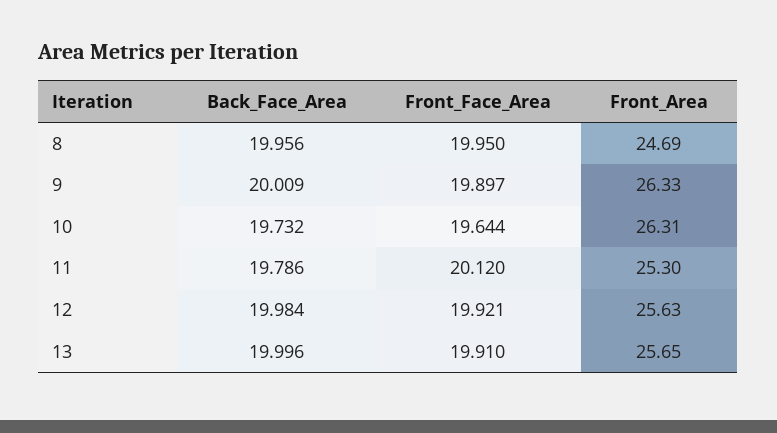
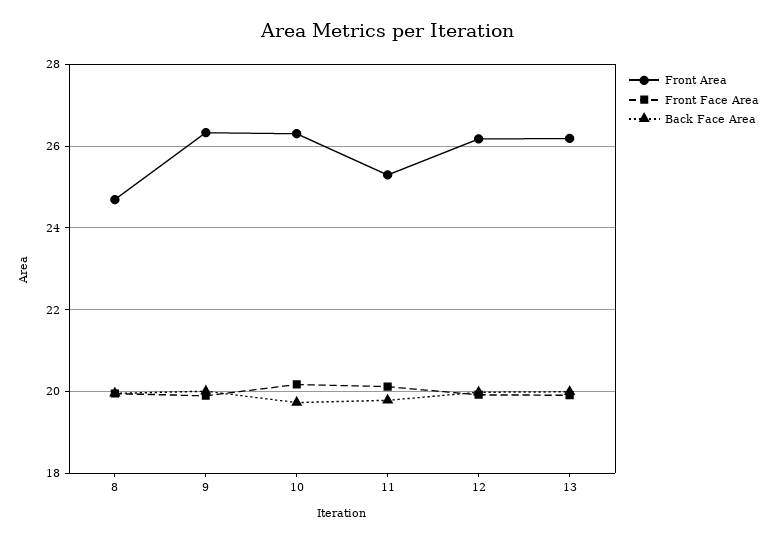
Front_Face_Area, 10: 19.644 -> 20.2
Front_Area, 12: 25.63 -> 26.2
Front_Area, 13: 25.65 -> 26.2

